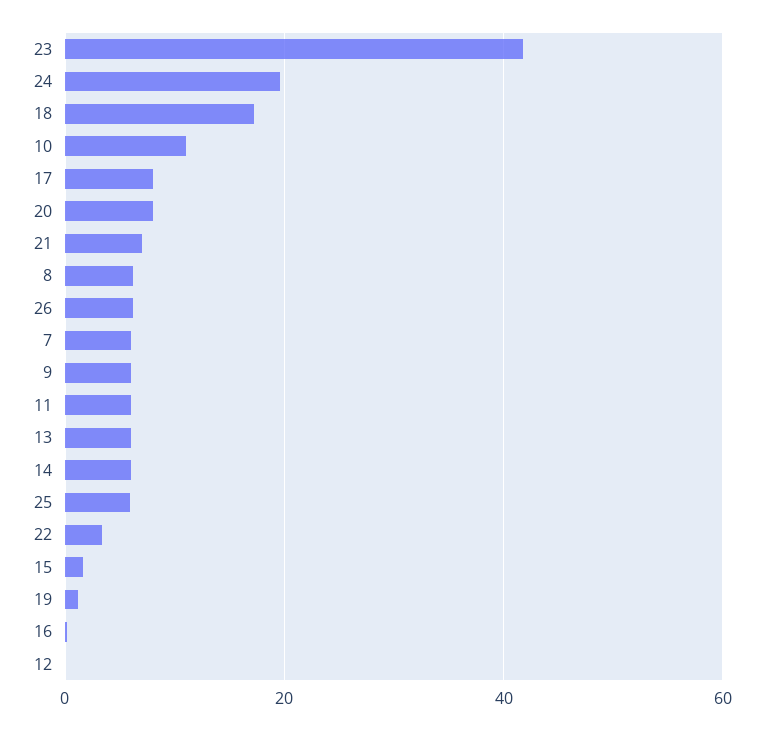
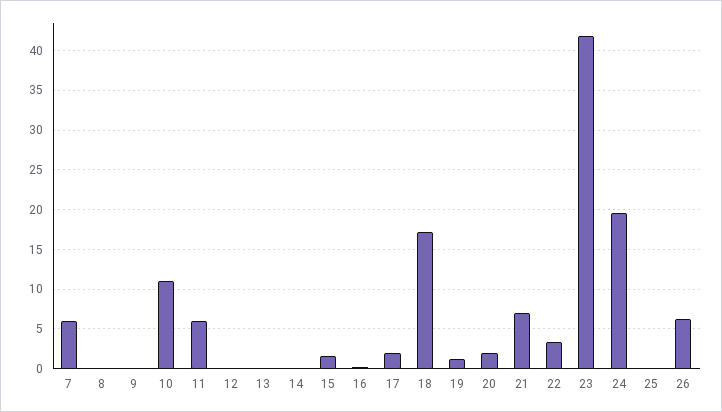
17: 8 -> 2
20: 8 -> 2
8: 6 -> 0
9: 6 -> 0
13: 6 -> 0
14: 6 -> 0
25: 6 -> 0

